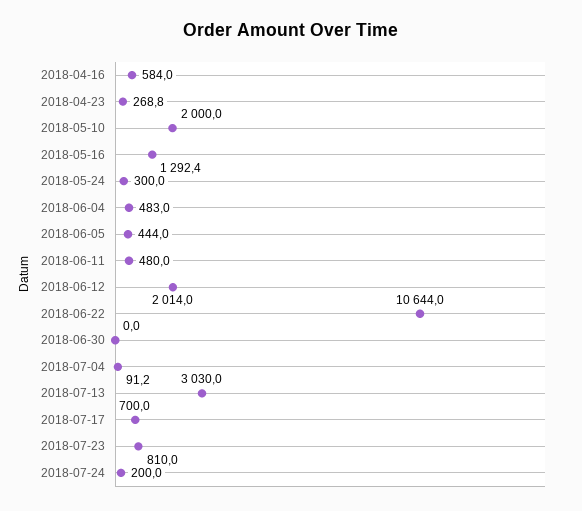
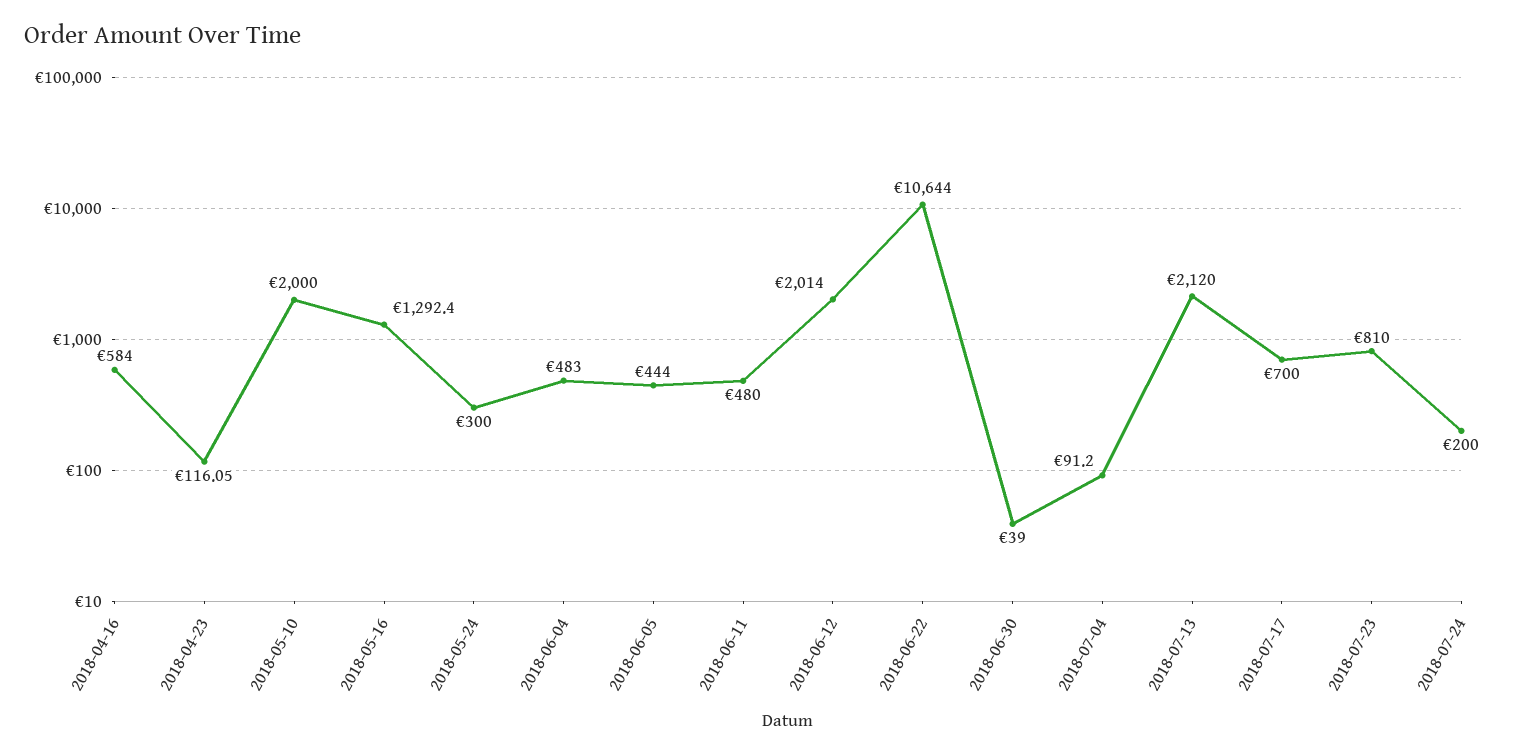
2018-04-23: 268.8 -> 116.05
2018-06-30: 0 -> 39
2018-07-13: 3030 -> 2120

